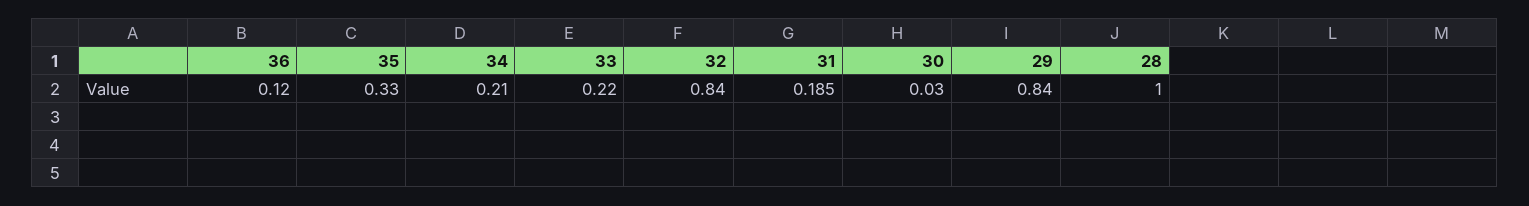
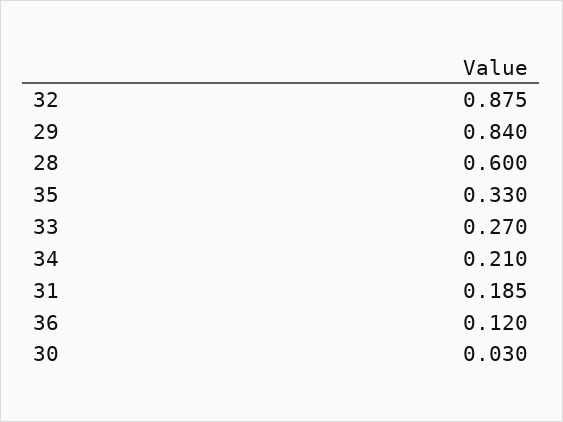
33: 0.22 -> 0.27
32: 0.84 -> 0.875
28: 1 -> 0.6

